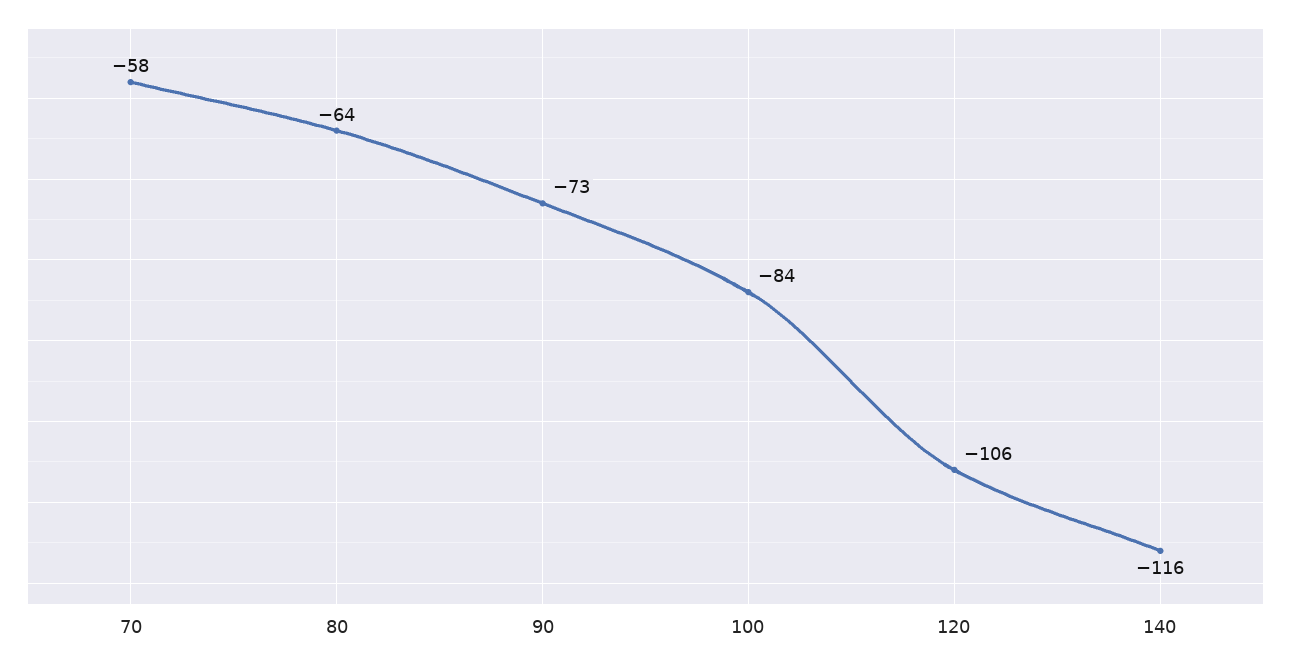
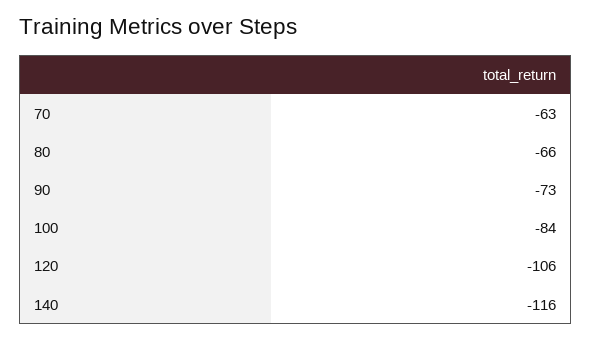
70: -58 -> -63
80: -64 -> -66

